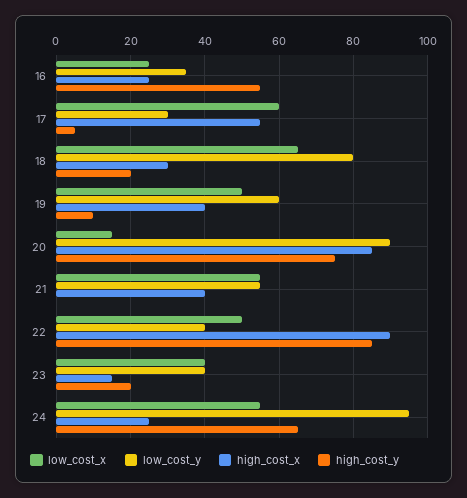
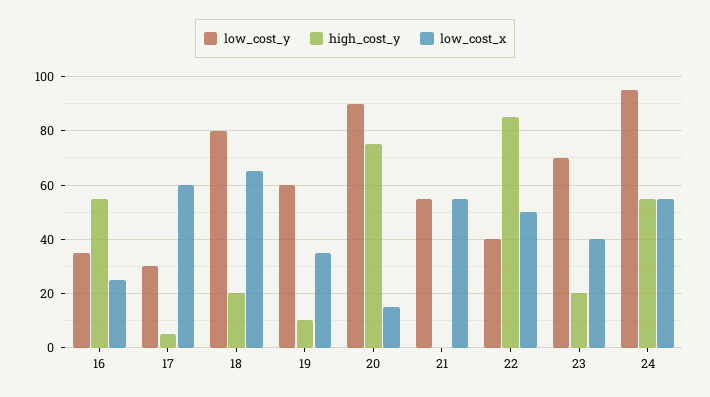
high_cost_x, 16: 25 -> none
high_cost_x, 17: 55 -> none
high_cost_x, 18: 30 -> none
low_cost_x, 19: 50 -> 35
high_cost_x, 19: 40 -> none
high_cost_x, 20: 85 -> none
high_cost_x, 21: 40 -> none
high_cost_x, 22: 90 -> none
low_cost_y, 23: 40 -> 70
high_cost_x, 23: 15 -> none
high_cost_x, 24: 25 -> none
high_cost_y, 24: 65 -> 55

